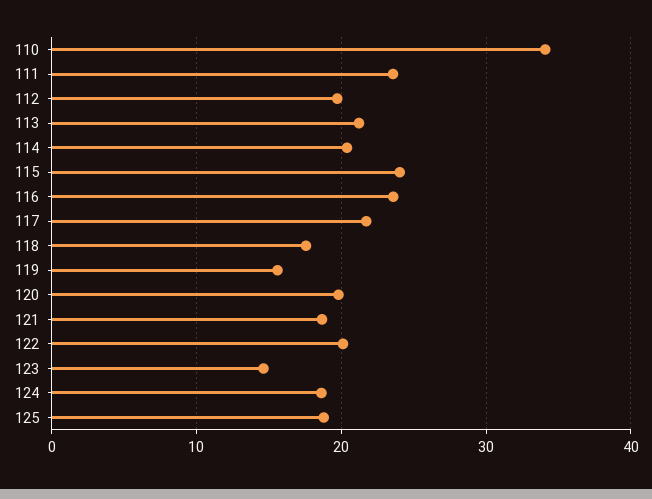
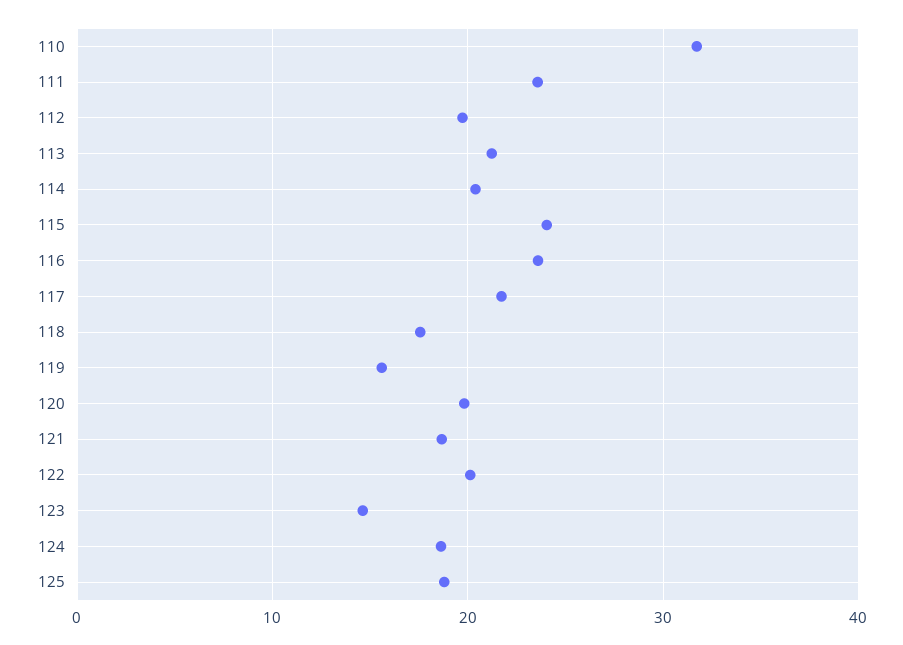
110: 34 -> 32

